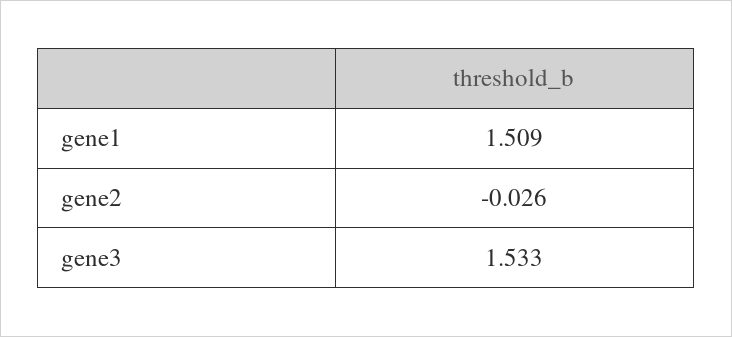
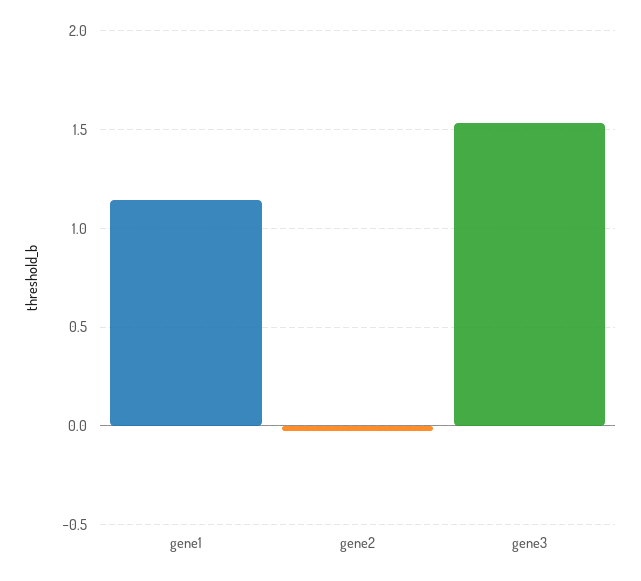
gene1: 1.509 -> 1.15

